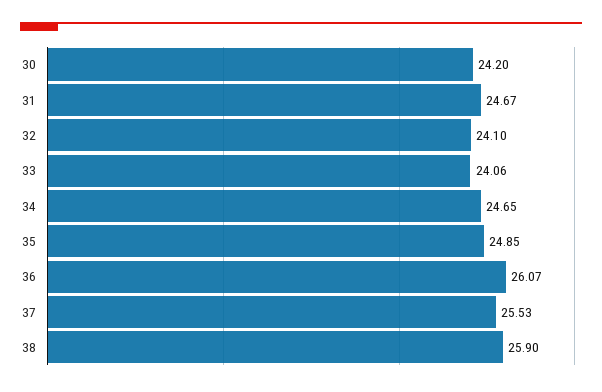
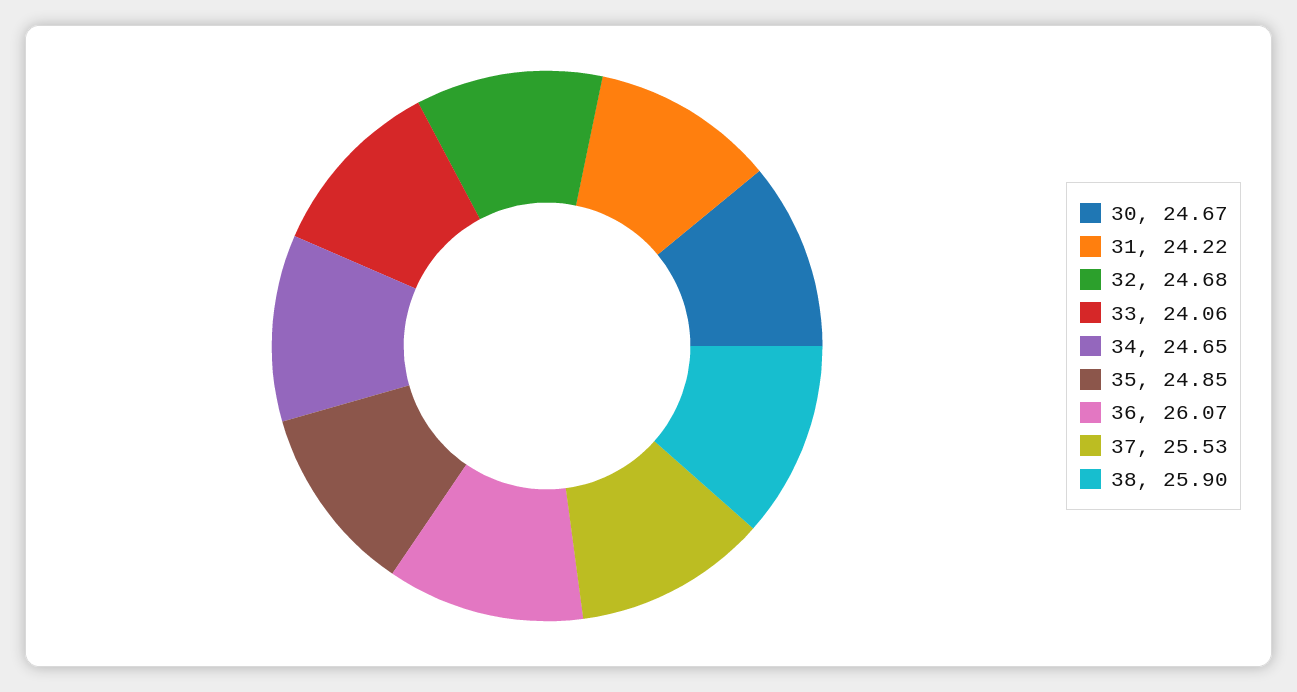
30: 24.2 -> 24.67
31: 24.67 -> 24.22
32: 24.1 -> 24.68

